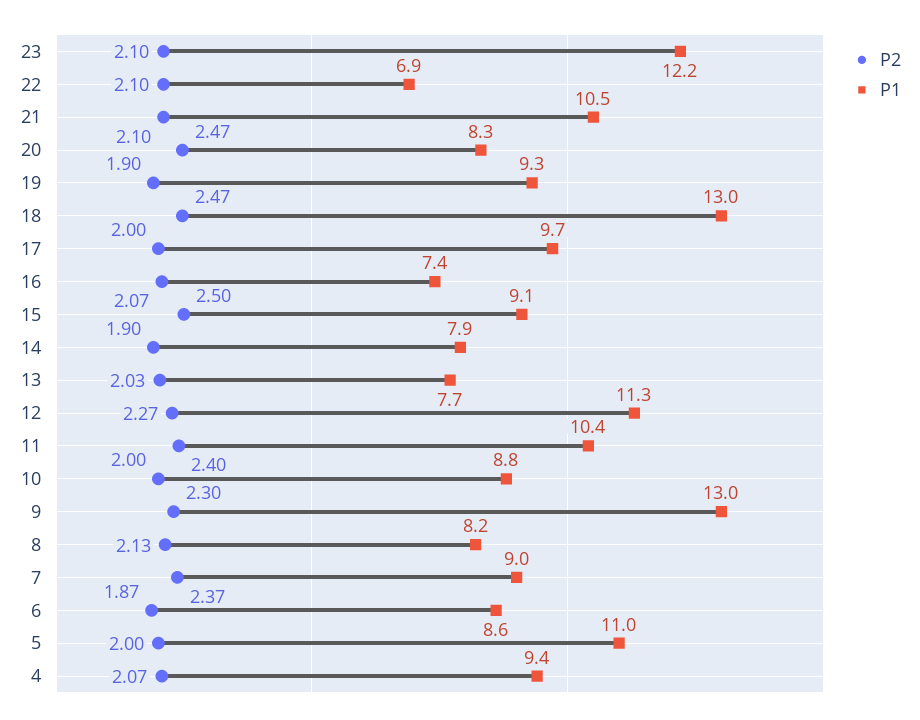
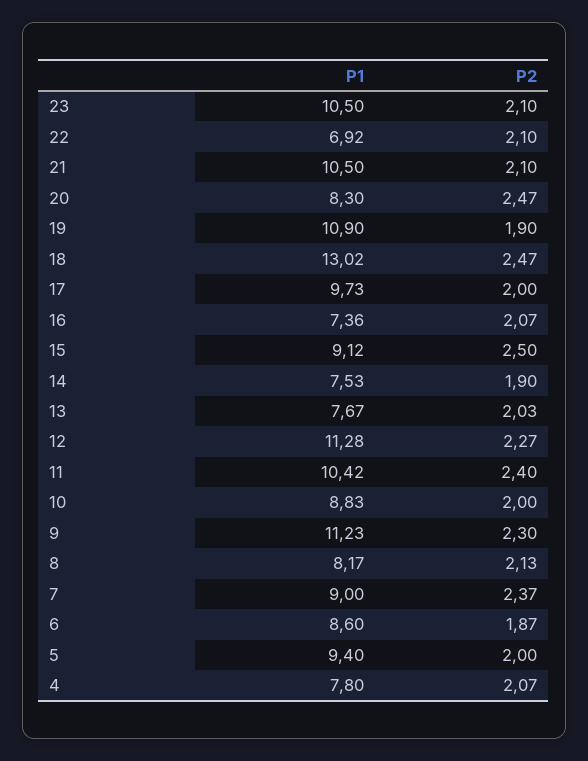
P1, 23: 12.2 -> 10.5
P1, 19: 9.3 -> 10.9
P1, 14: 7.9 -> 7.53
P1, 9: 13 -> 11.23
P1, 5: 11 -> 9.4
P1, 4: 9.4 -> 7.8

